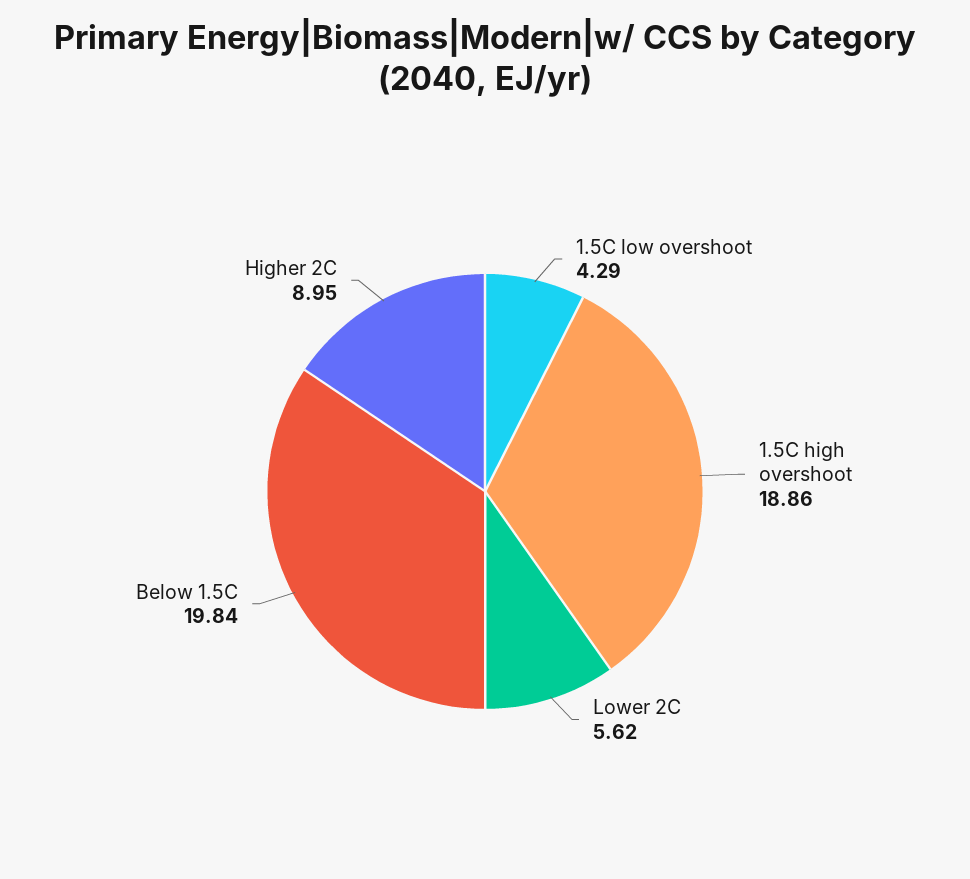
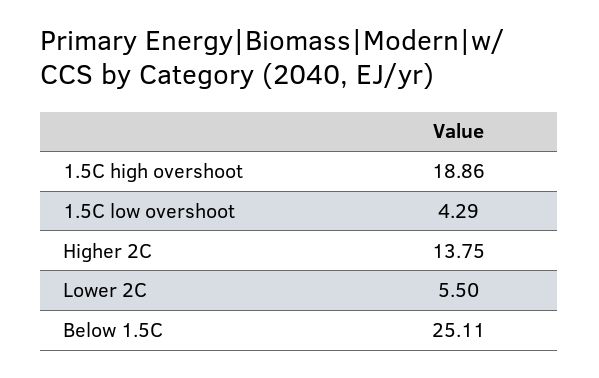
Lower 2C: 5.62 -> 5.5
Below 1.5C: 19.84 -> 25.11
Higher 2C: 8.95 -> 13.75

